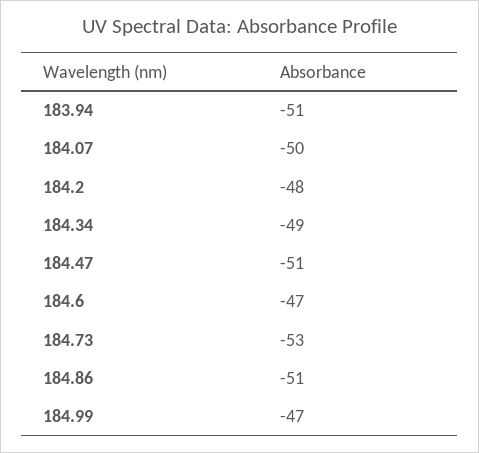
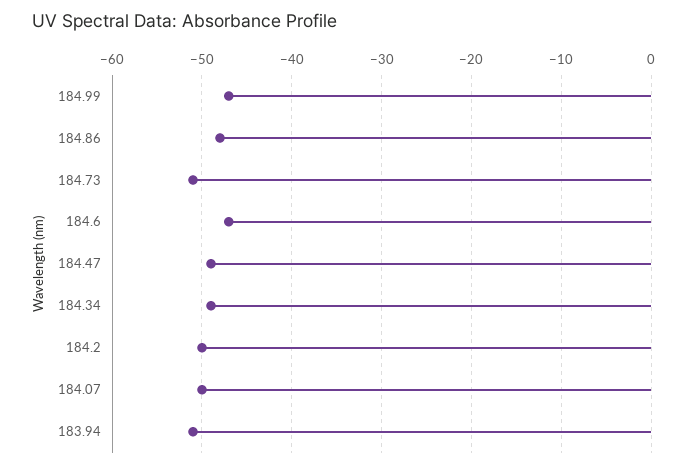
184.2: -48 -> -50
184.47: -51 -> -49
184.73: -53 -> -51
184.86: -51 -> -48

